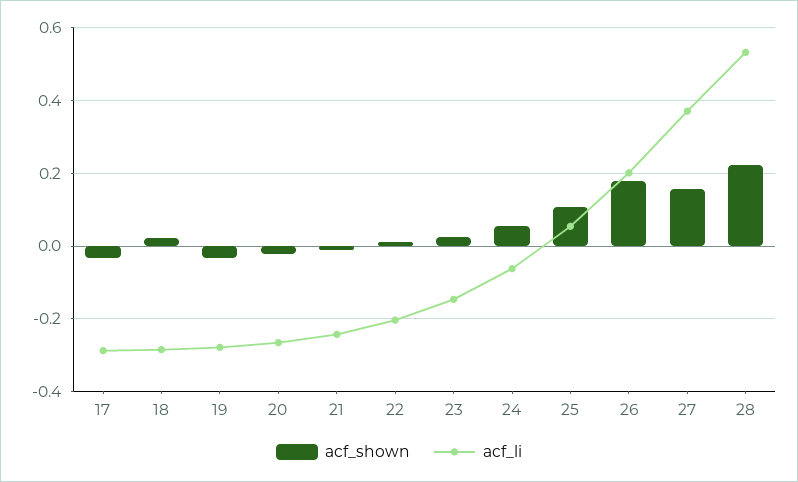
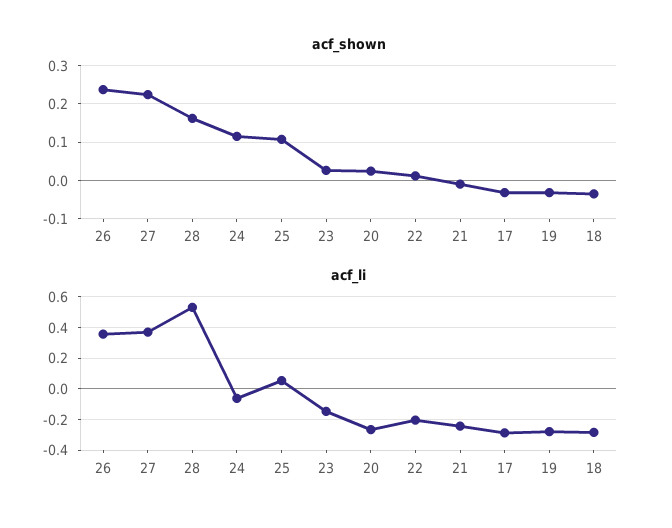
acf_shown, 18: 0.02 -> -0.04
acf_shown, 20: -0.02 -> 0.02
acf_shown, 24: 0.06 -> 0.12
acf_shown, 26: 0.18 -> 0.24
acf_li, 26: 0.2 -> 0.35
acf_shown, 27: 0.16 -> 0.22
acf_shown, 28: 0.22 -> 0.16

